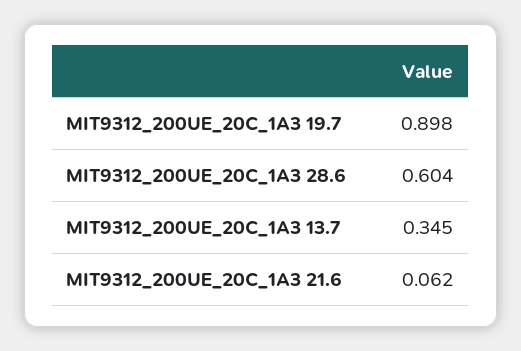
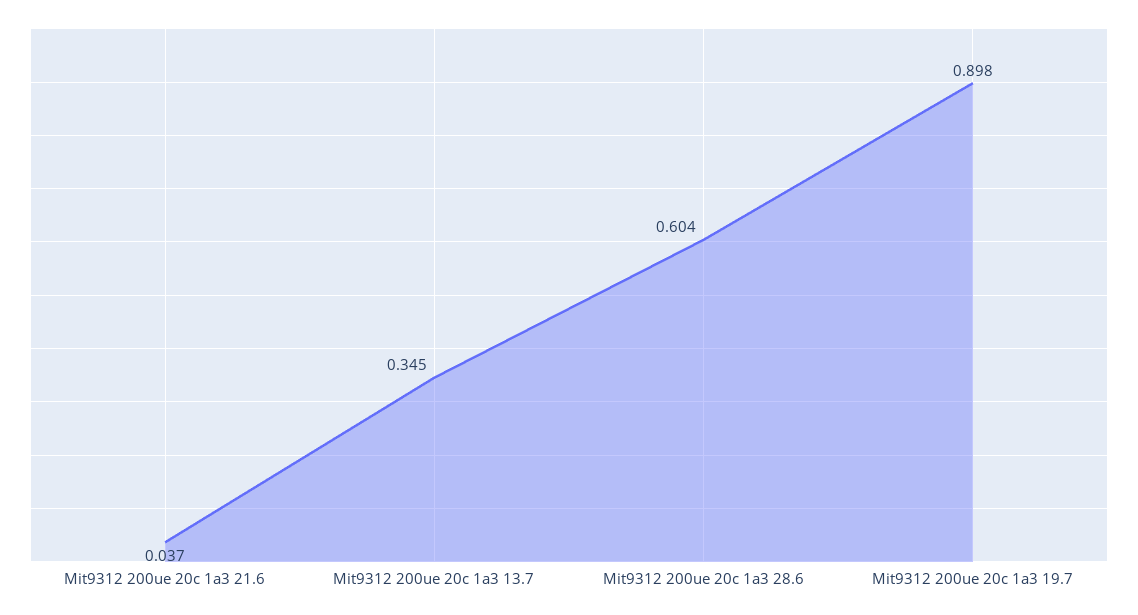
MIT9312_200UE_20C_1A3 21.6: 0.062 -> 0.037

